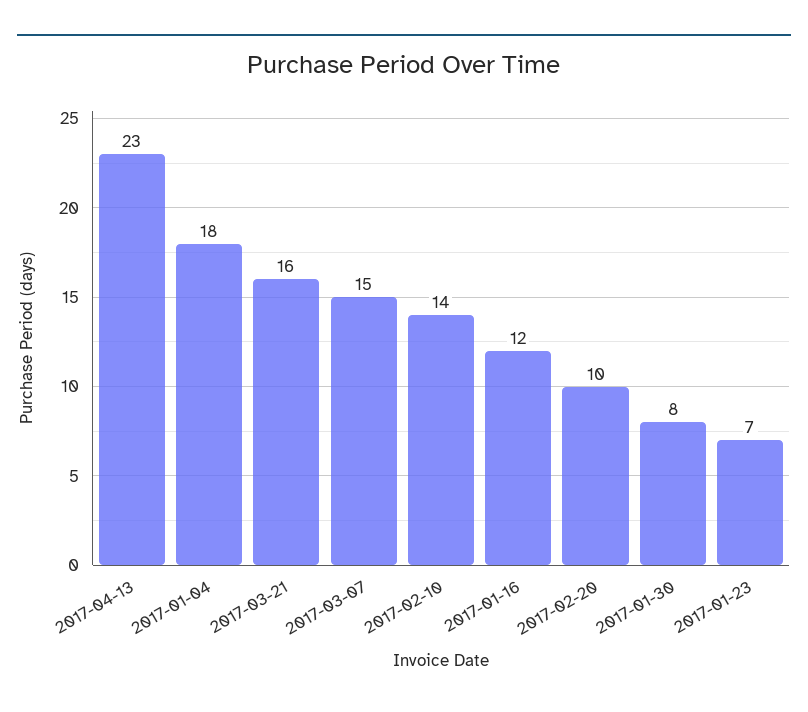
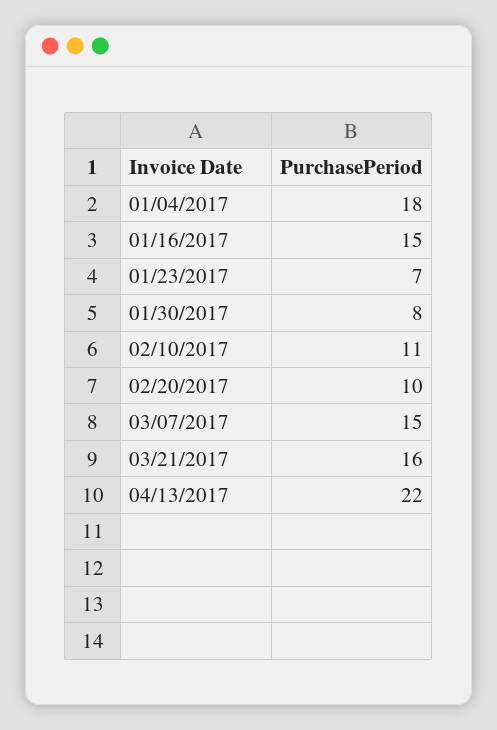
2017-04-13: 23 -> 22
2017-02-10: 14 -> 11
2017-01-16: 12 -> 15

